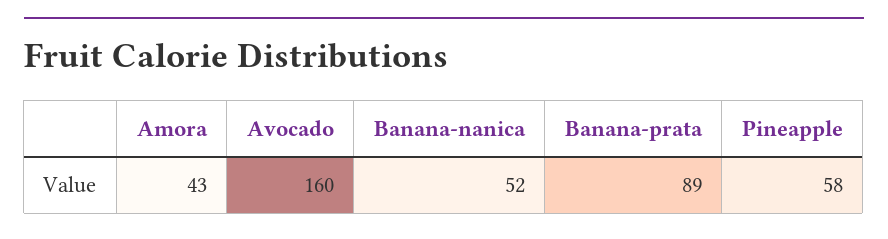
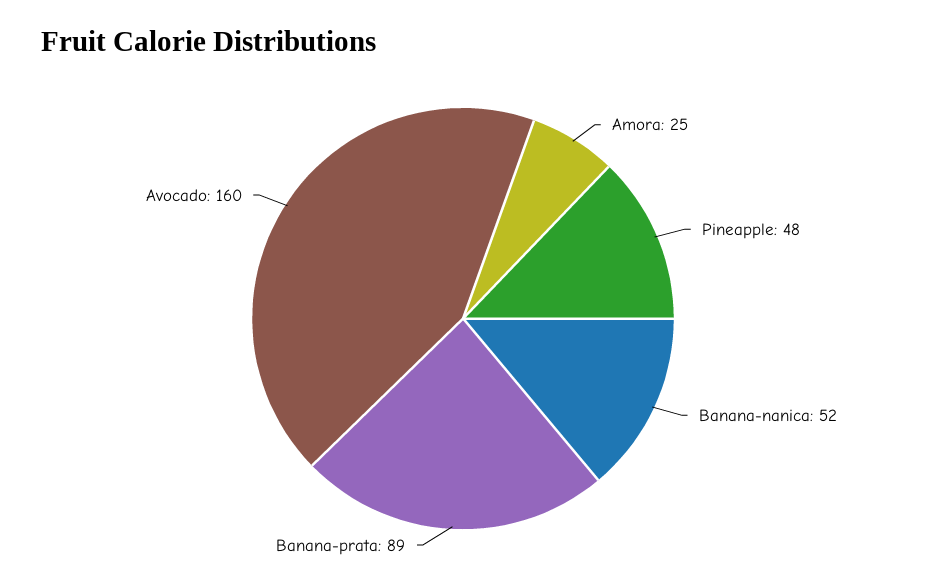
Amora: 43 -> 25
Pineapple: 58 -> 48

